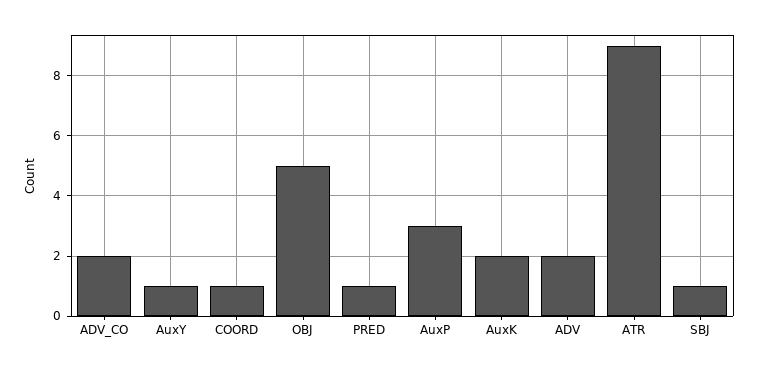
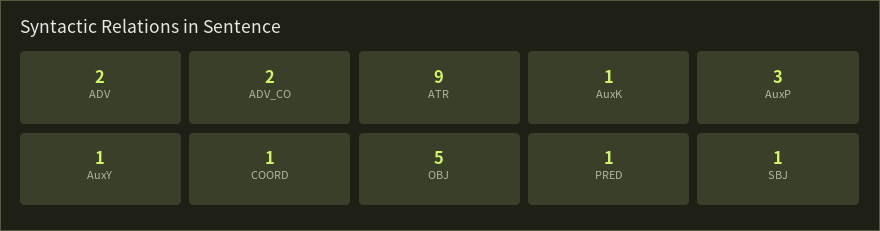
AuxK: 2 -> 1

